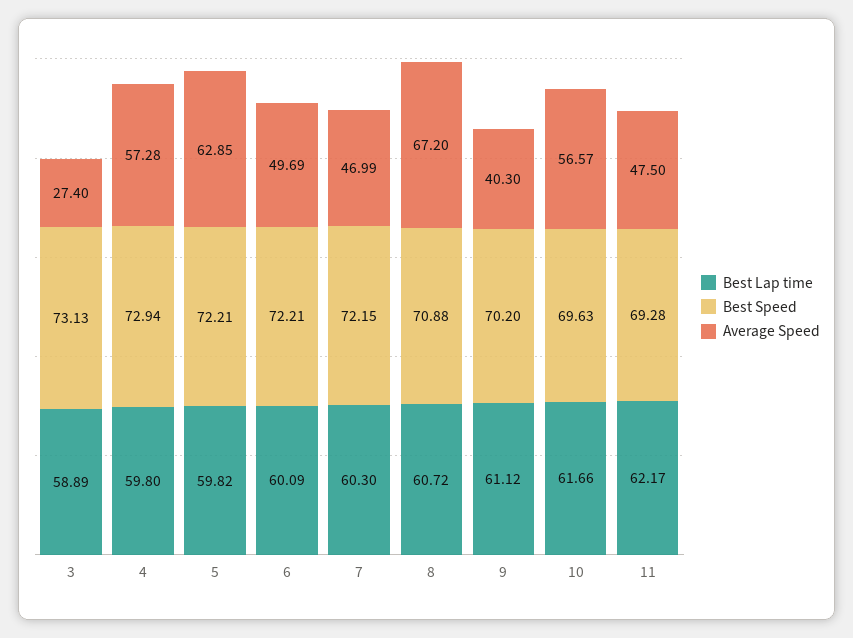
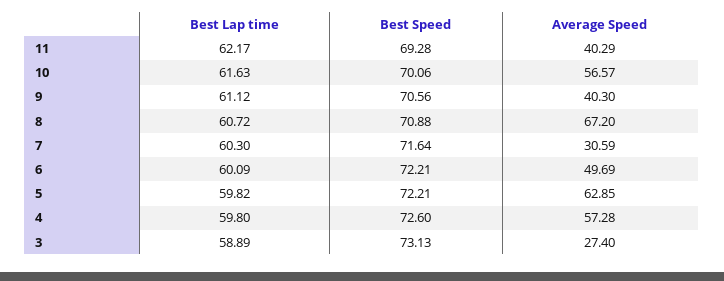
Best Speed, 4: 72.94 -> 72.6
Best Speed, 7: 72.15 -> 71.64
Average Speed, 7: 46.99 -> 30.59
Best Speed, 9: 70.2 -> 70.56
Best Lap time, 10: 61.66 -> 61.63
Best Speed, 10: 69.63 -> 70.06
Average Speed, 11: 47.5 -> 40.29

